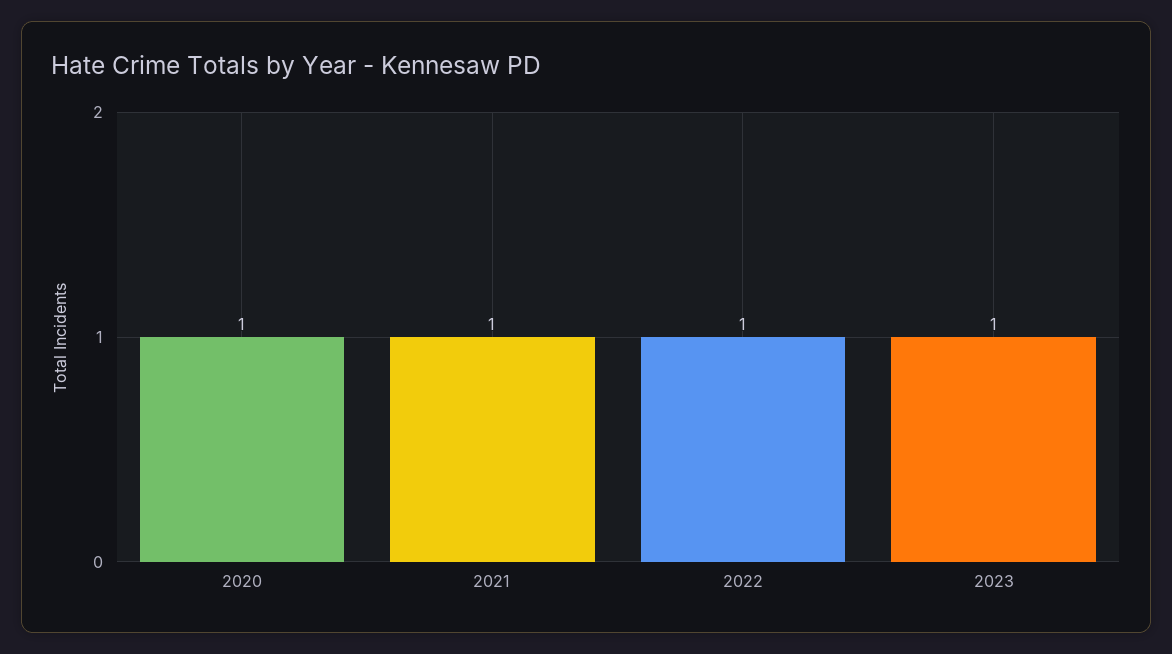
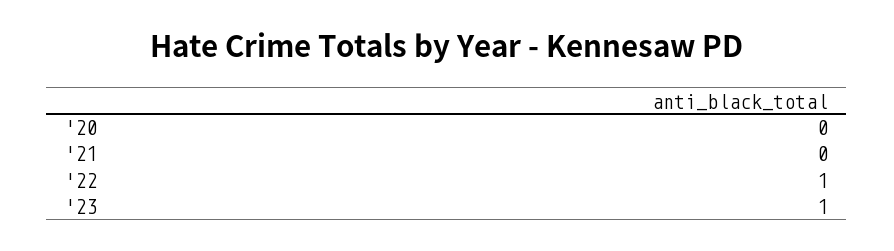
2020: 1 -> 0
2021: 1 -> 0

